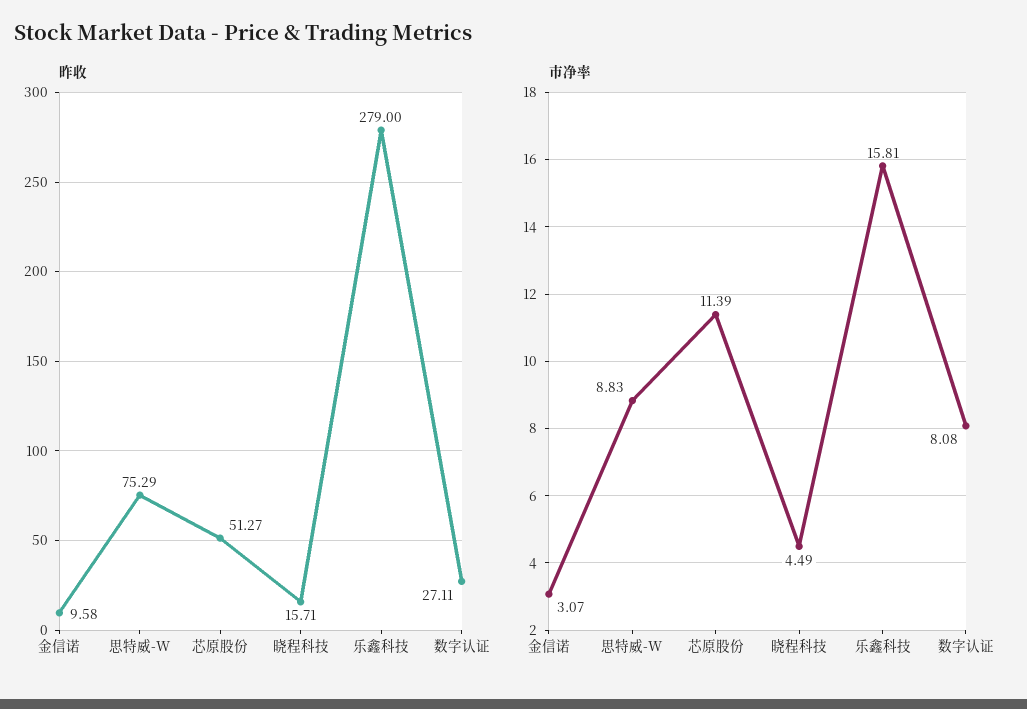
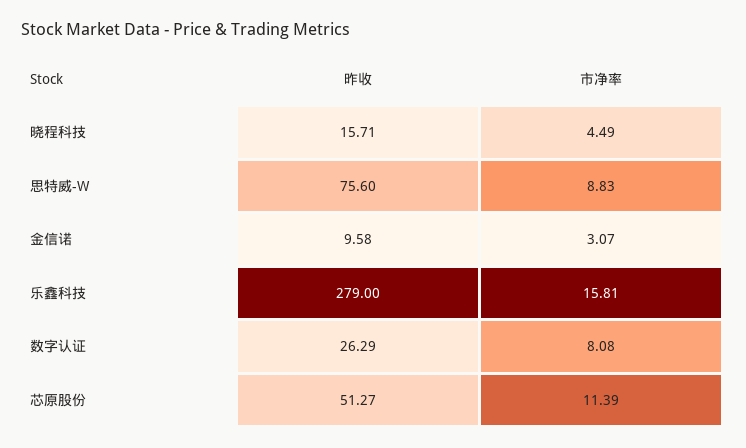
昨收, 思特威-W: 75.29 -> 75.6
昨收, 数字认证: 27.11 -> 26.29

